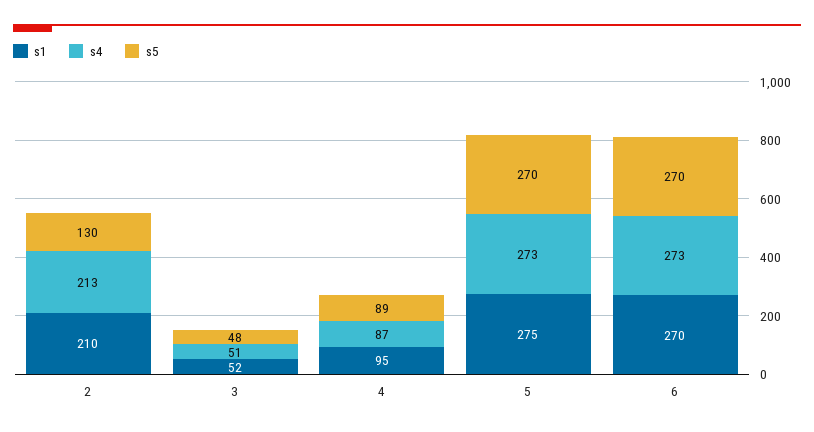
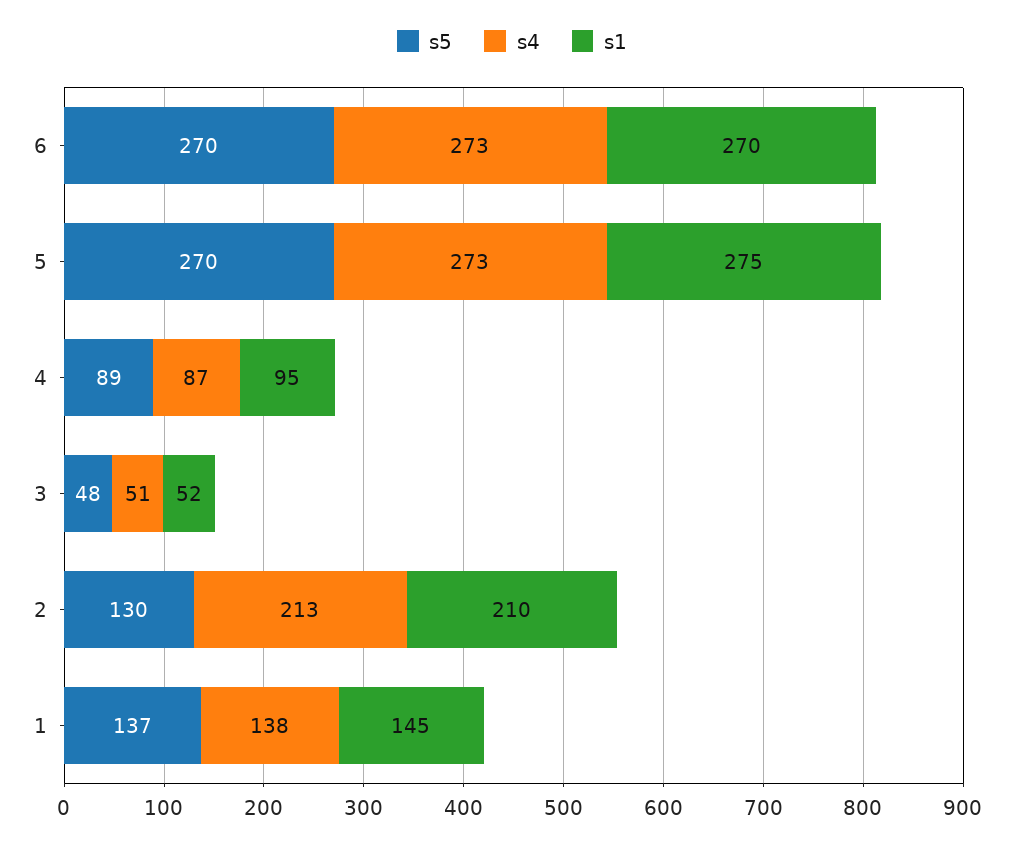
s5, 1: none -> 137
s4, 1: none -> 138
s1, 1: none -> 145

